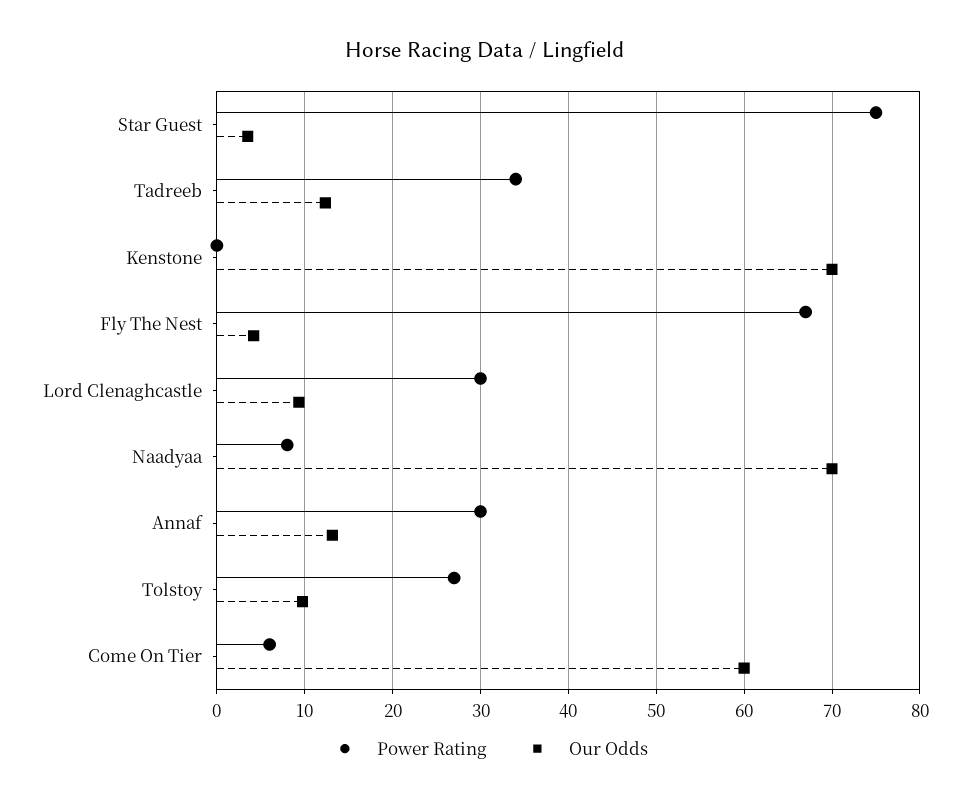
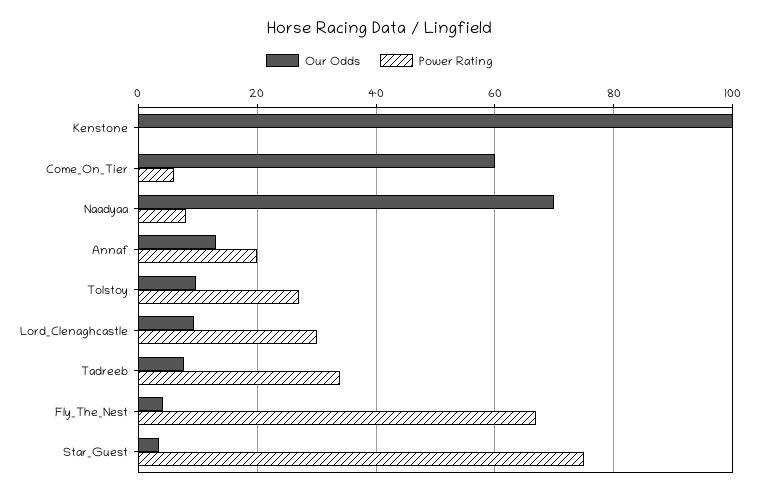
Our Odds, Tadreeb: 12 -> 8
Our Odds, Kenstone: 70 -> 100
Power Rating, Annaf: 30 -> 20

